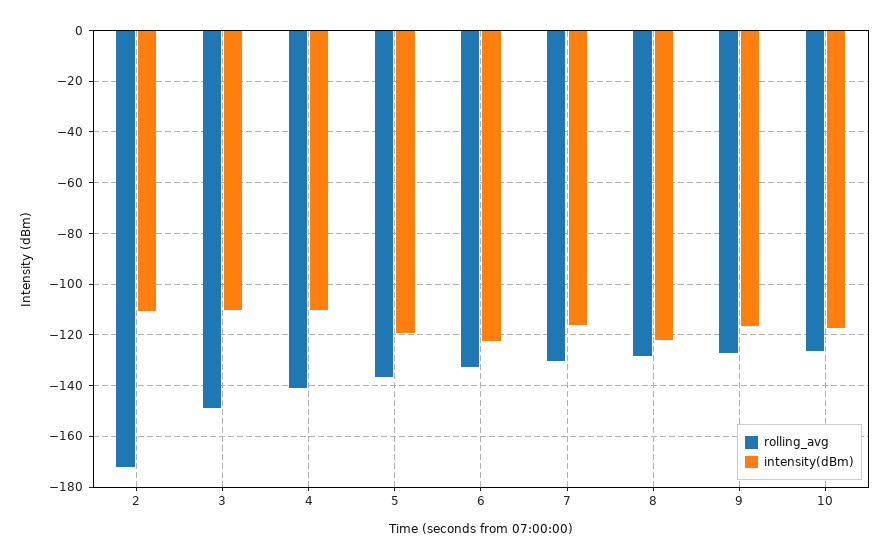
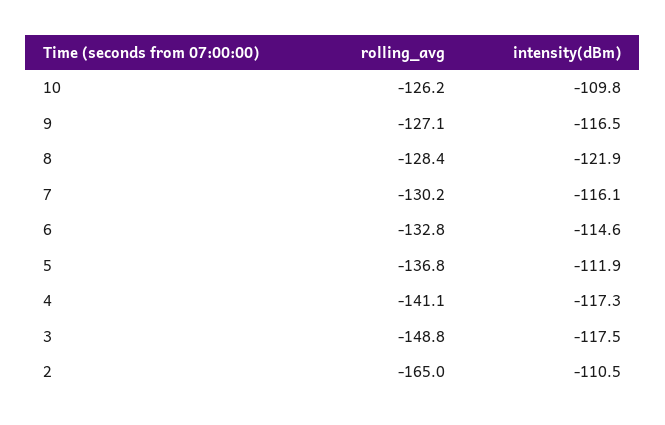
rolling_avg, 2: -172.5 -> -165
intensity(dBm), 3: -110 -> -117.5
intensity(dBm), 4: -110 -> -117.3
intensity(dBm), 5: -120 -> -111.9
intensity(dBm), 6: -122.5 -> -114.6
intensity(dBm), 10: -117.5 -> -109.8

